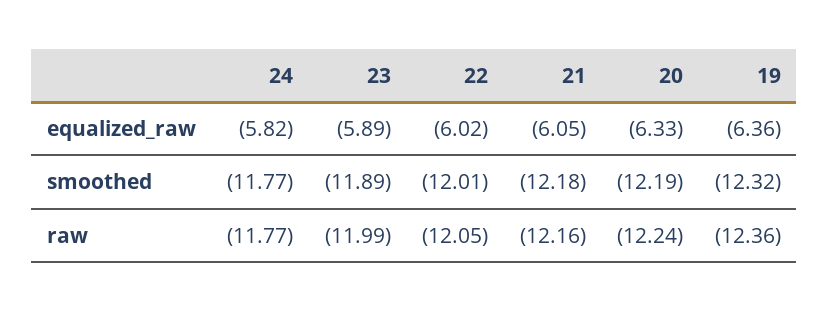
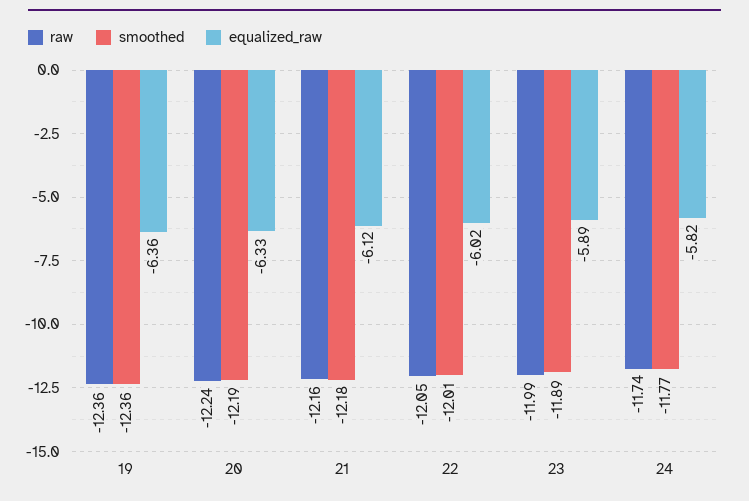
equalized_raw, 21: -6.05 -> -6.12
smoothed, 19: -12.32 -> -12.36
raw, 24: -11.77 -> -11.74

